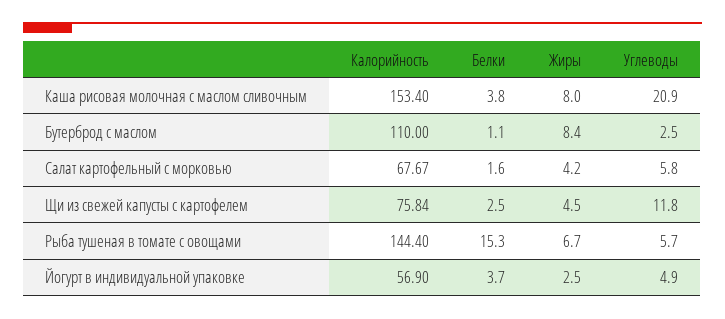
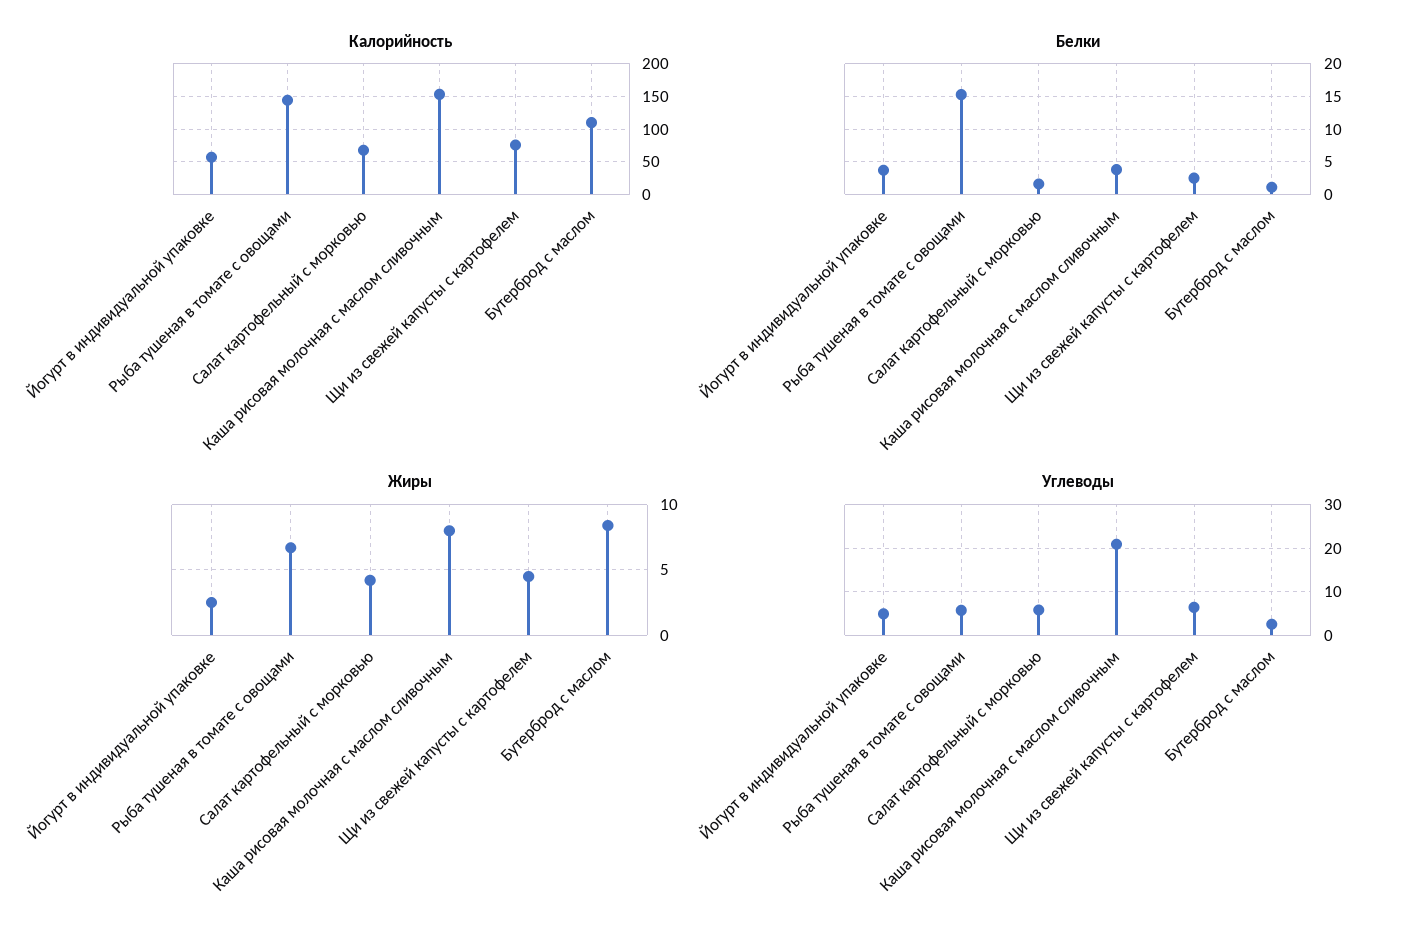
Углеводы, Щи из свежей капусты с картофелем: 11.8 -> 6

